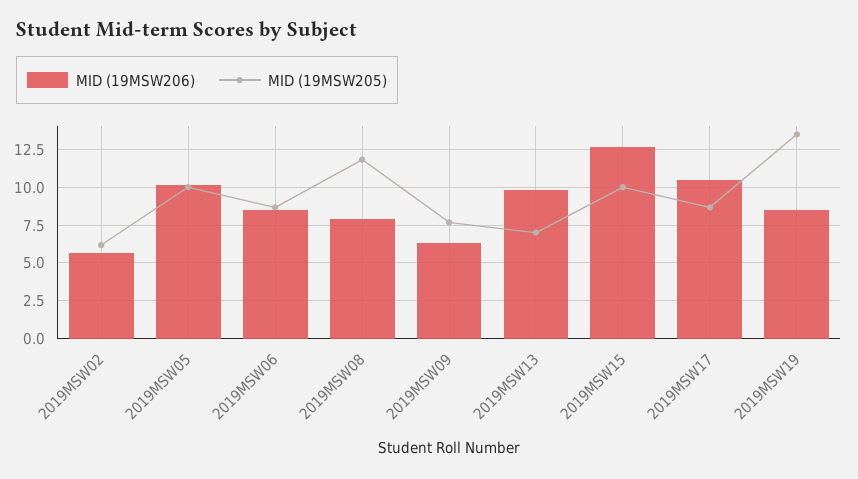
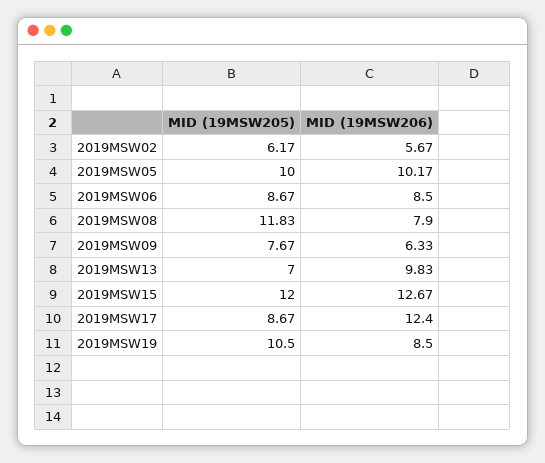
MID (19MSW205), 2019MSW15: 10 -> 12
MID (19MSW206), 2019MSW17: 10.5 -> 12.4
MID (19MSW205), 2019MSW19: 13.5 -> 10.5

